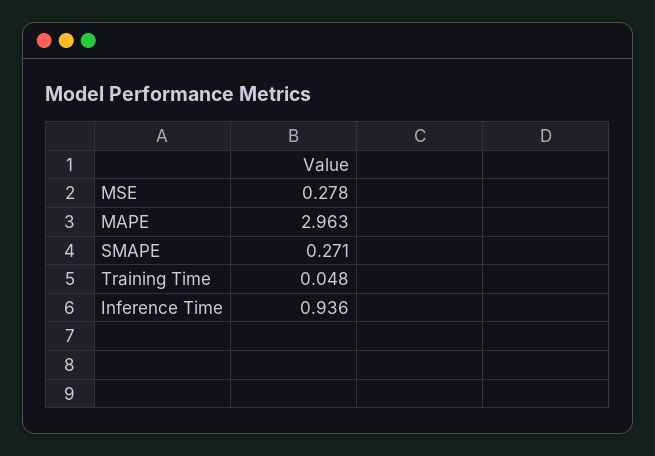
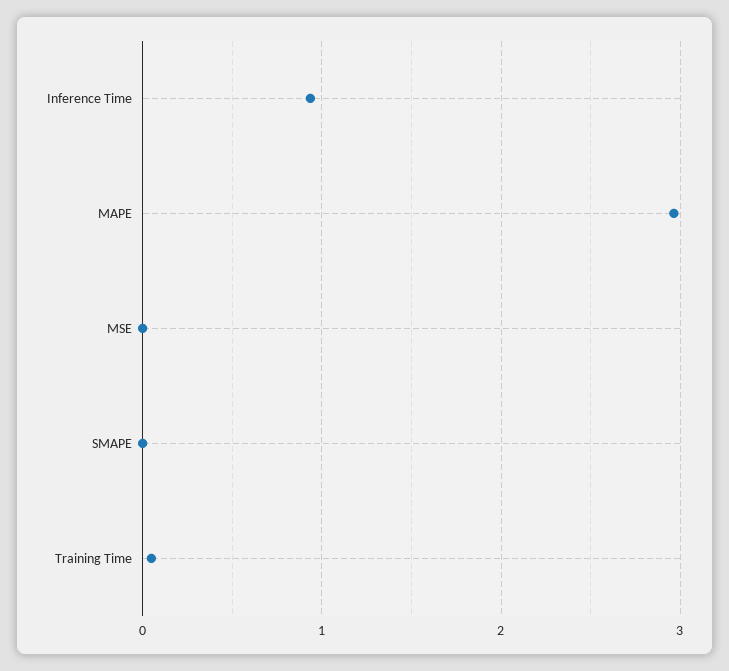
MSE: 0.278 -> 0
SMAPE: 0.271 -> 0

